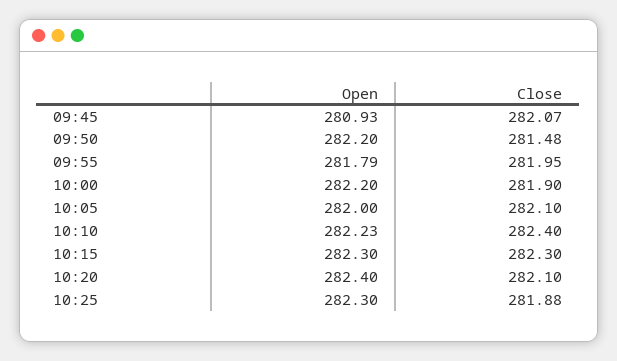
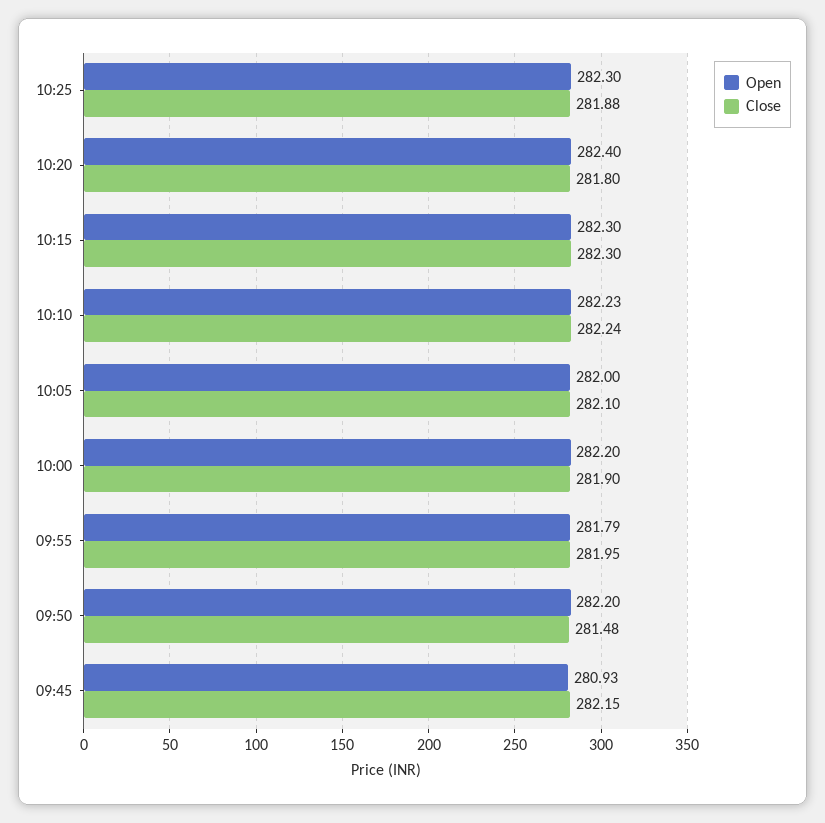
Close, 09:45: 282.07 -> 282.15
Close, 10:10: 282.4 -> 282.24
Close, 10:20: 282.1 -> 281.8

